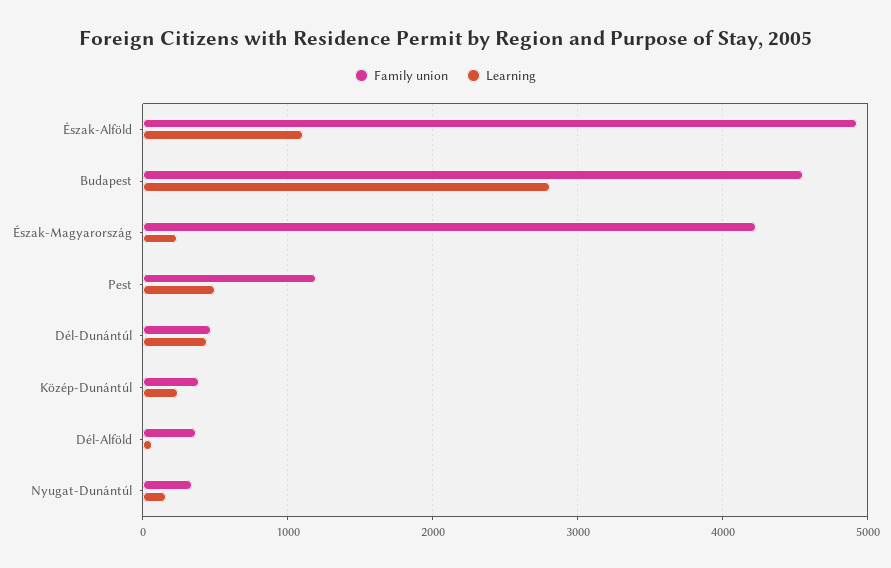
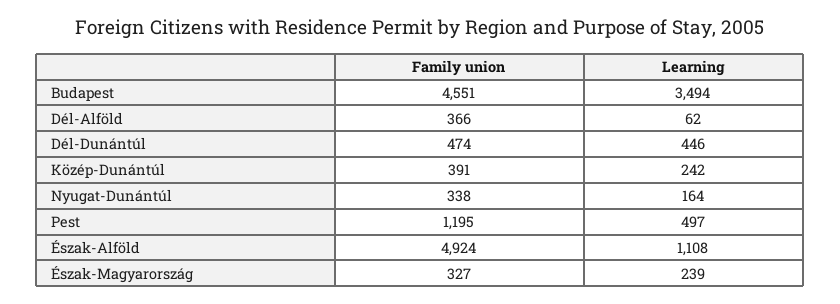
Learning, Budapest: 2800 -> 3494
Family union, Észak-Magyarország: 4200 -> 327

